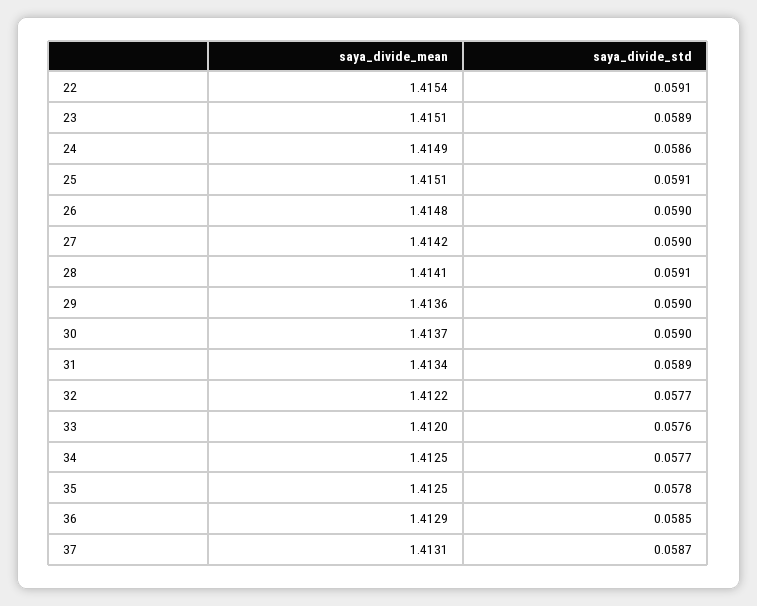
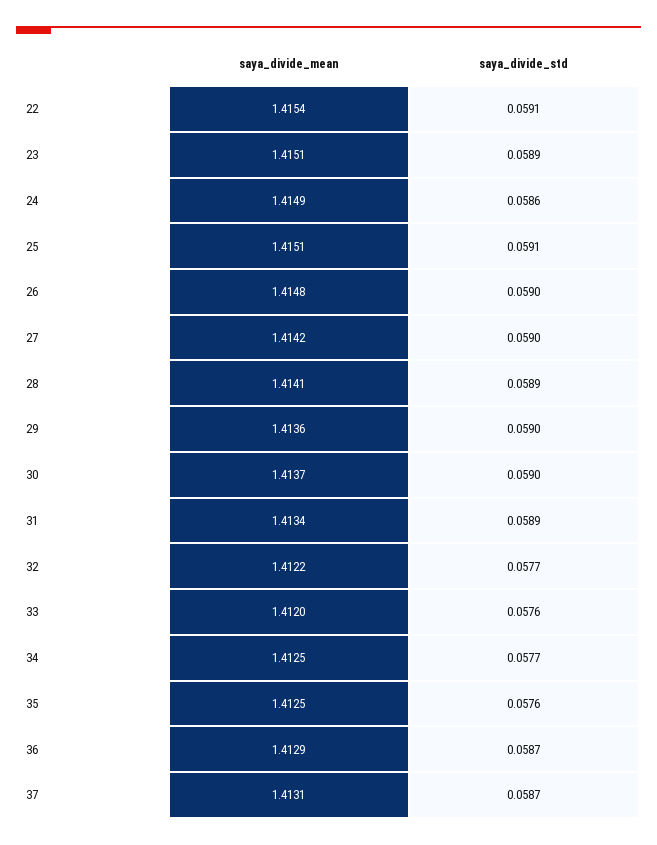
saya_divide_std, 28: 0.0591 -> 0.0589
saya_divide_std, 35: 0.0578 -> 0.0576
saya_divide_std, 36: 0.0585 -> 0.0587

